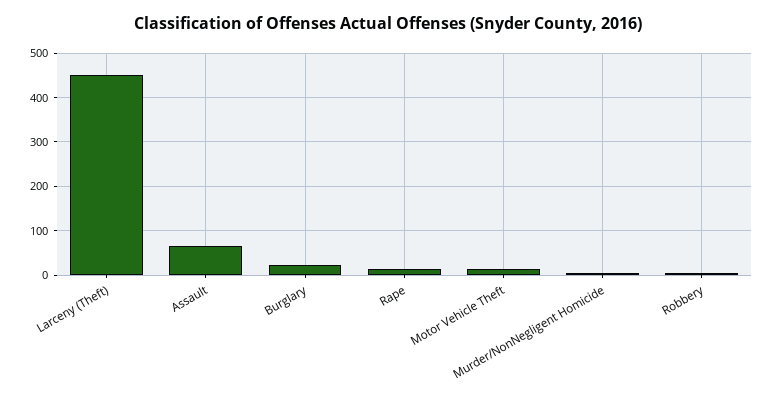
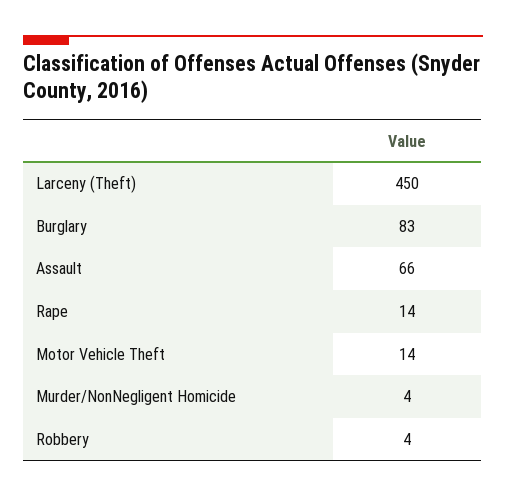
Burglary: 20 -> 83

